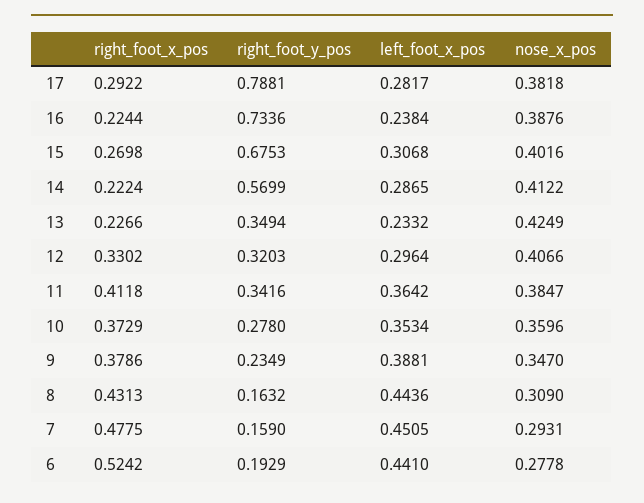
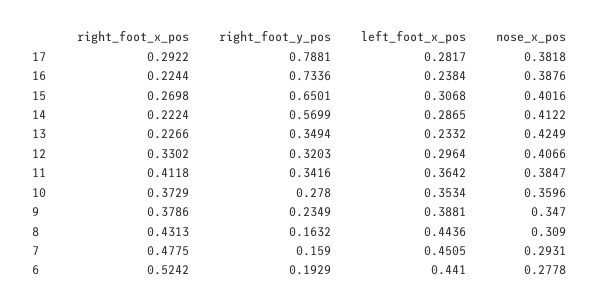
right_foot_y_pos, 15: 0.6753 -> 0.6501

